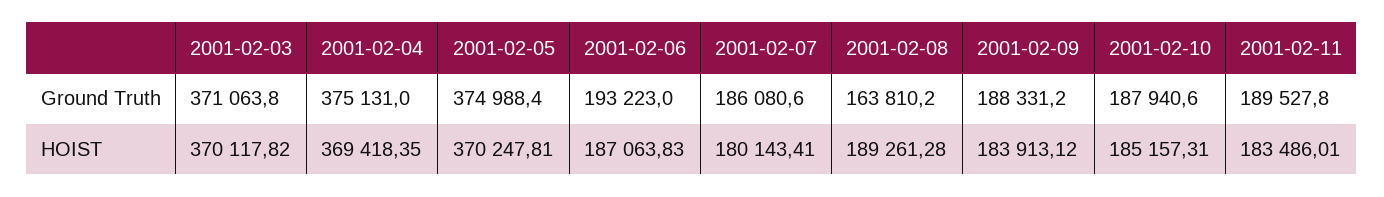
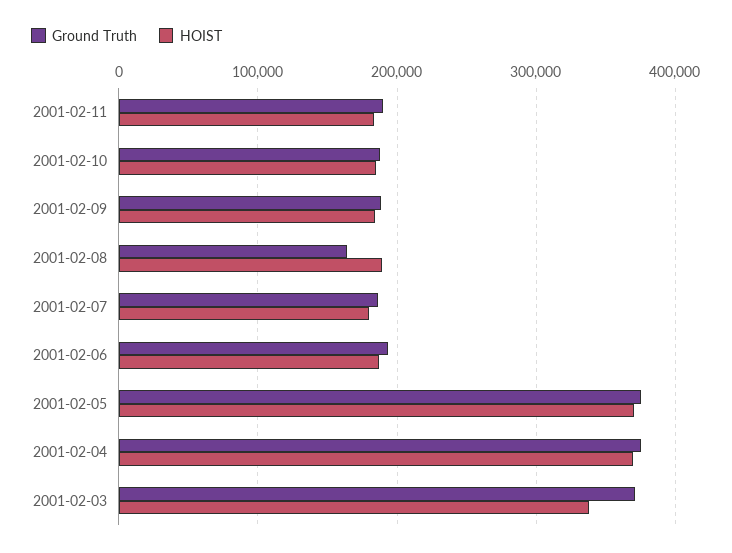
HOIST, 2001-02-03: 370117.82 -> 340000

